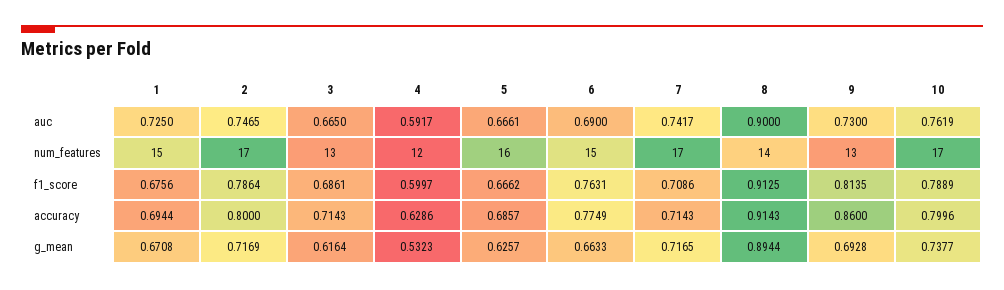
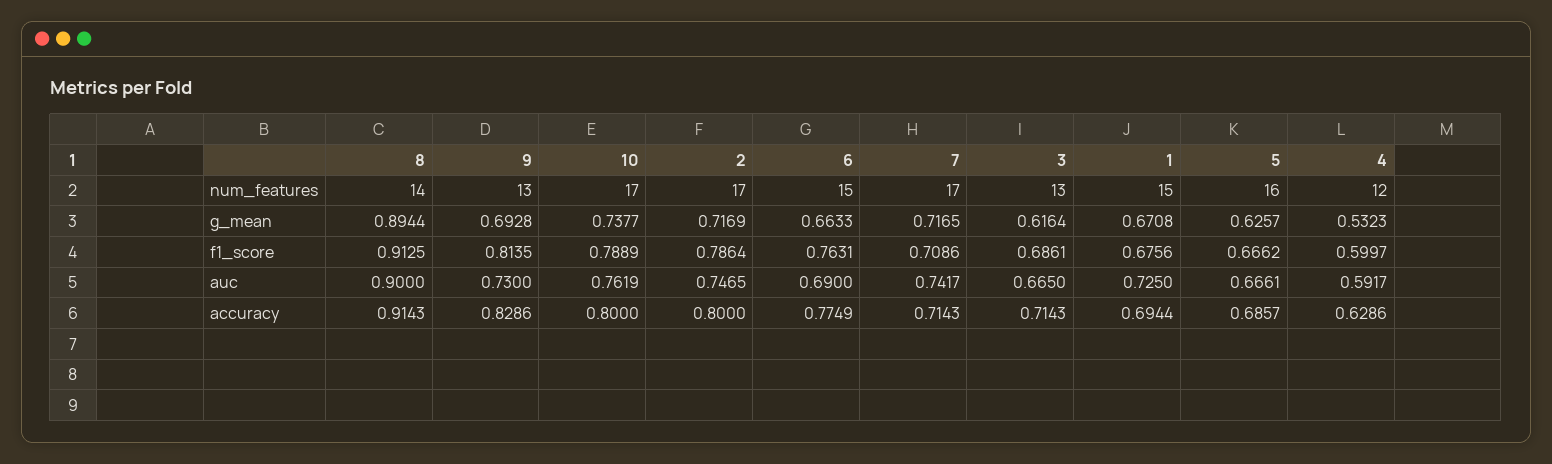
9, accuracy: 0.86 -> 0.8286
10, accuracy: 0.7996 -> 0.8

